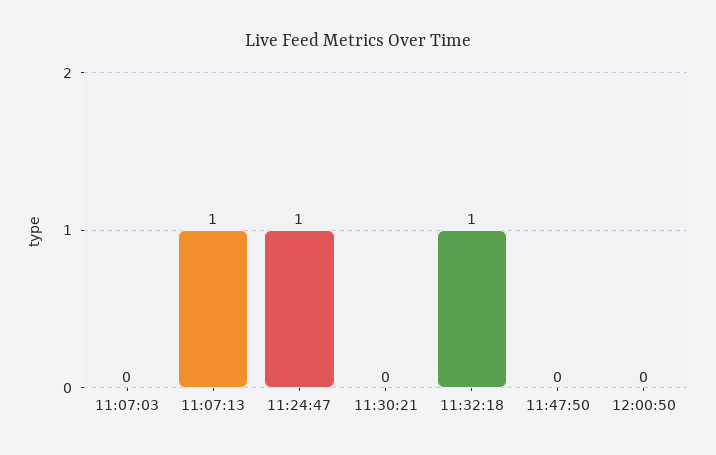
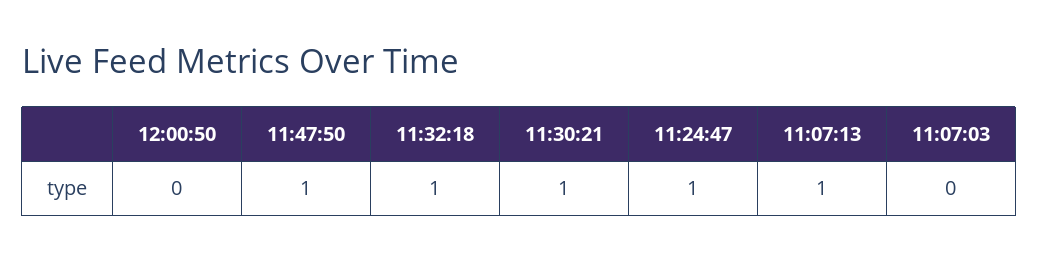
11:30:21: 0 -> 1
11:47:50: 0 -> 1

